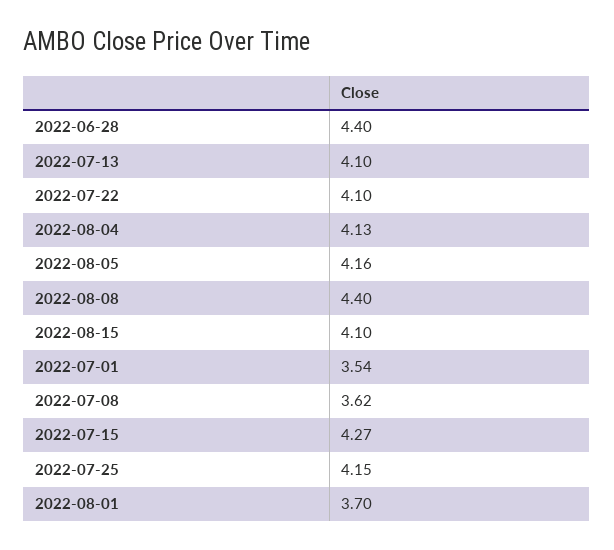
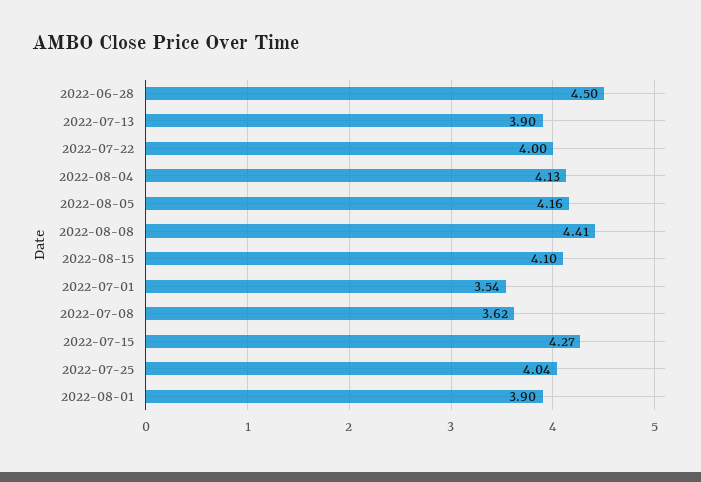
2022-06-28: 4.4 -> 4.5
2022-07-13: 4.1 -> 3.9
2022-07-22: 4.1 -> 4
2022-08-08: 4.4 -> 4.41
2022-07-25: 4.15 -> 4.04
2022-08-01: 3.7 -> 3.9

